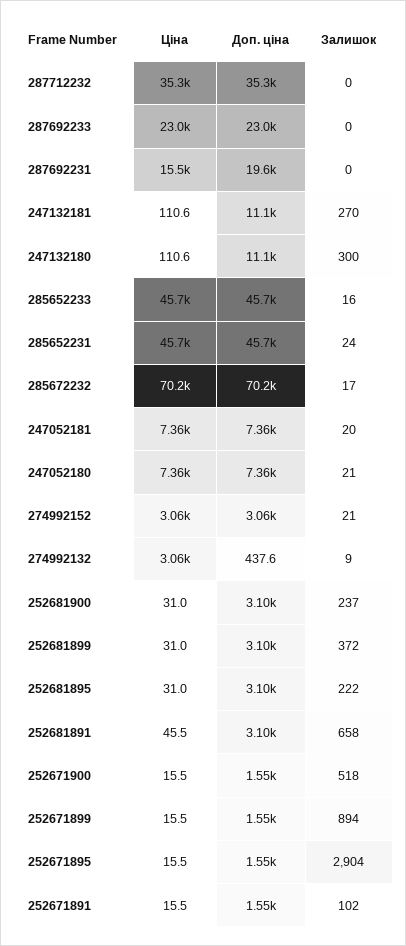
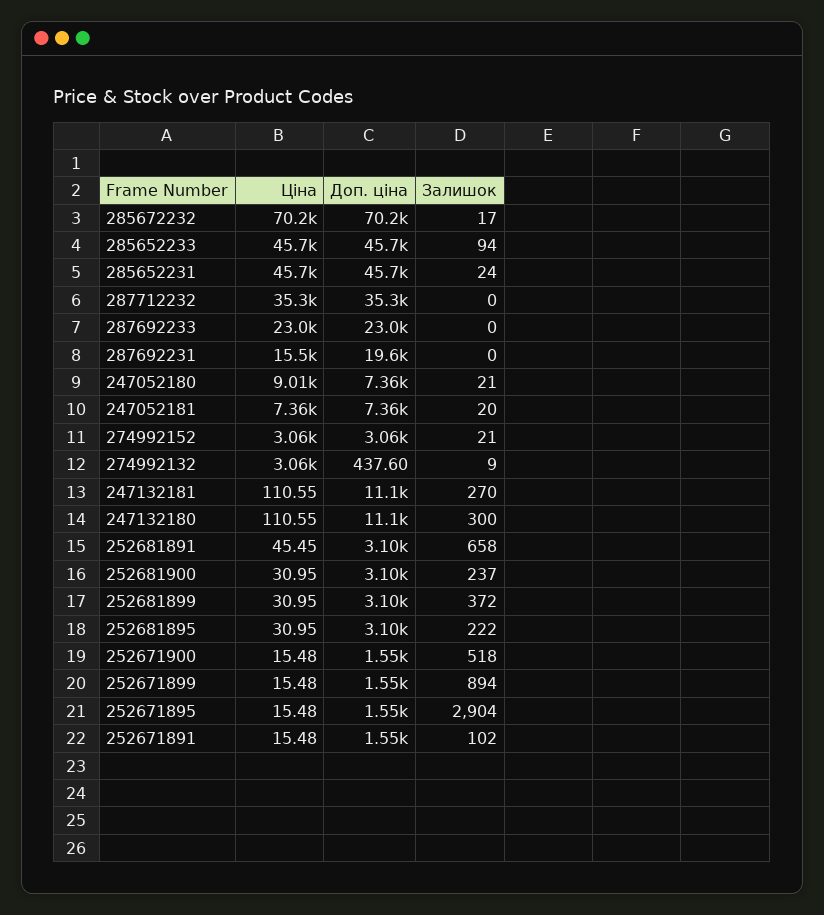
Залишок, 285652233: 16 -> 94
Ціна, 247052180: 7360 -> 9010

